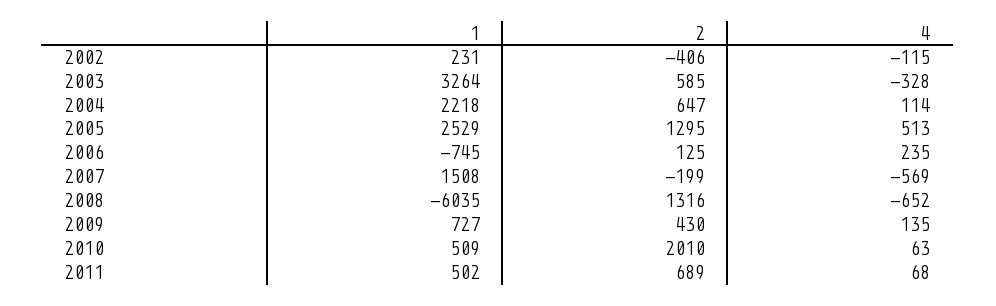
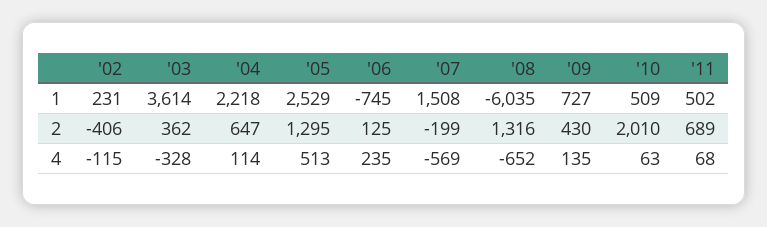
1, 2003: 3264 -> 3614
2, 2003: 585 -> 362

